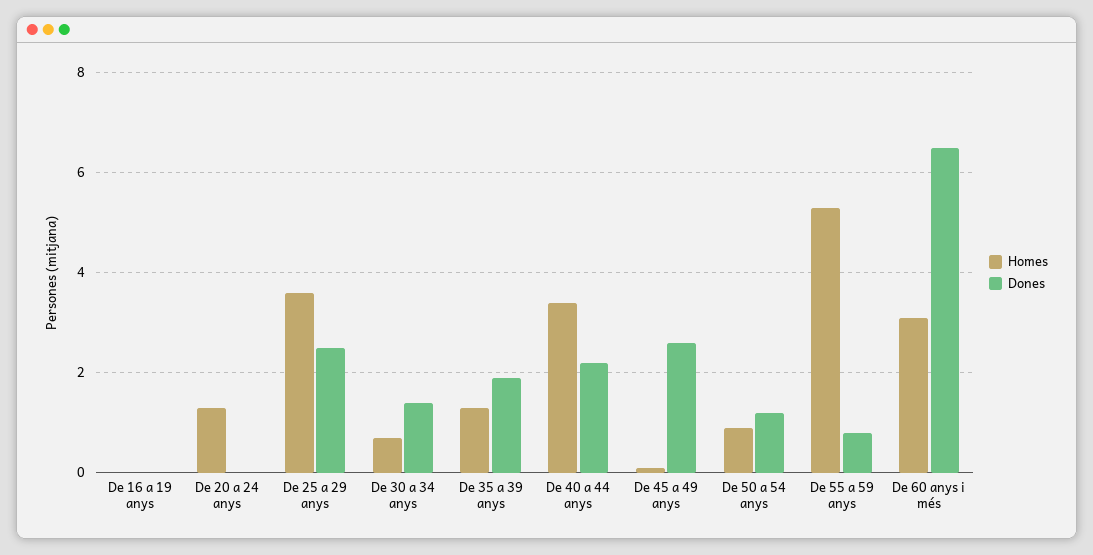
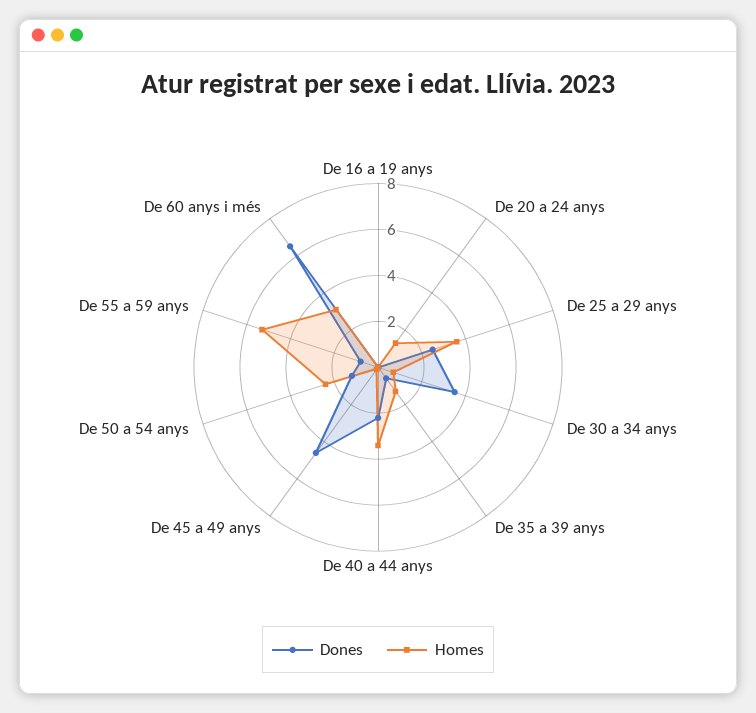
Dones, De 30 a 34 anys: 1.5 -> 3.5
Dones, De 35 a 39 anys: 2 -> 0.5
Dones, De 45 a 49 anys: 2.5 -> 4.5
Homes, De 50 a 54 anys: 1 -> 2.5

